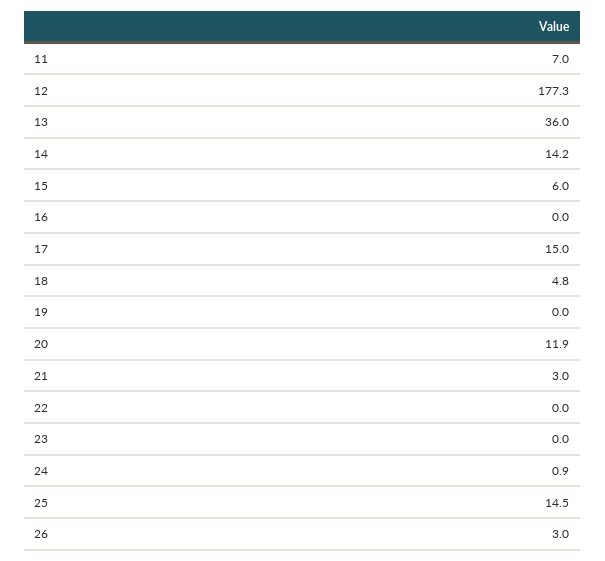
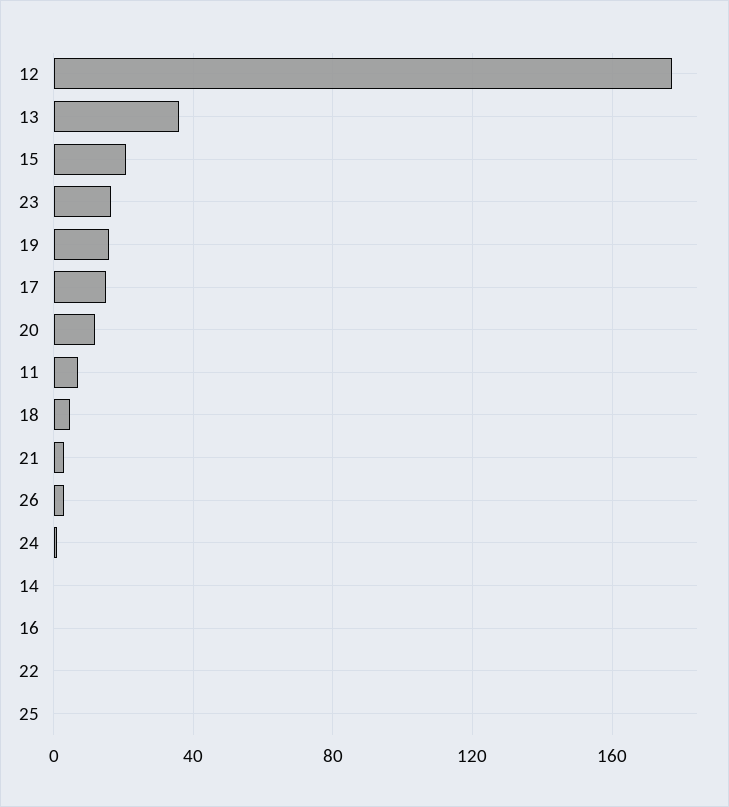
14: 14.2 -> 0
15: 6 -> 20
19: 0 -> 15
23: 0 -> 15
25: 14.5 -> 0

